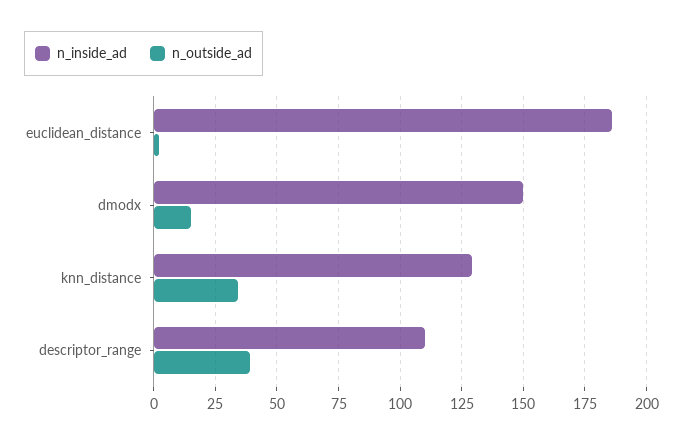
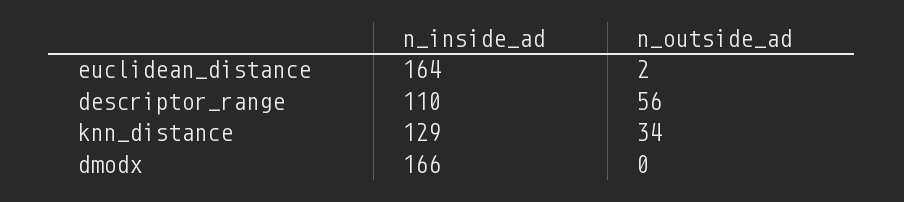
n_inside_ad, euclidean_distance: 185 -> 164
n_inside_ad, dmodx: 150 -> 166
n_outside_ad, dmodx: 15 -> 0
n_outside_ad, descriptor_range: 40 -> 56

